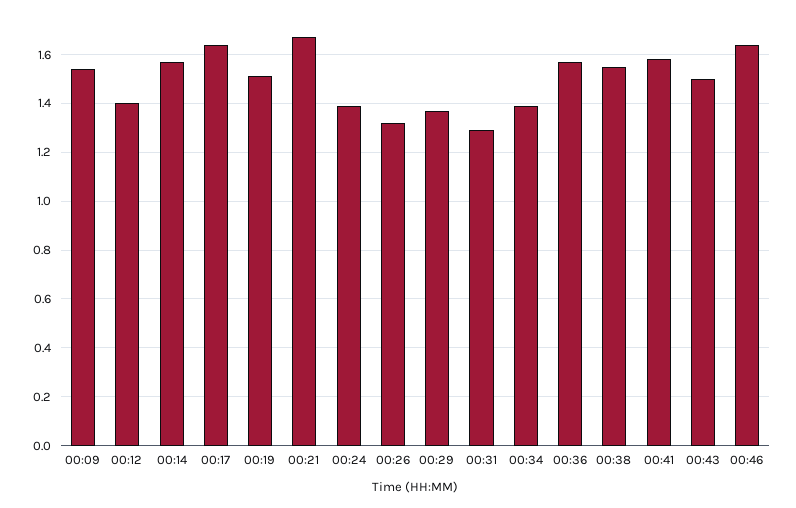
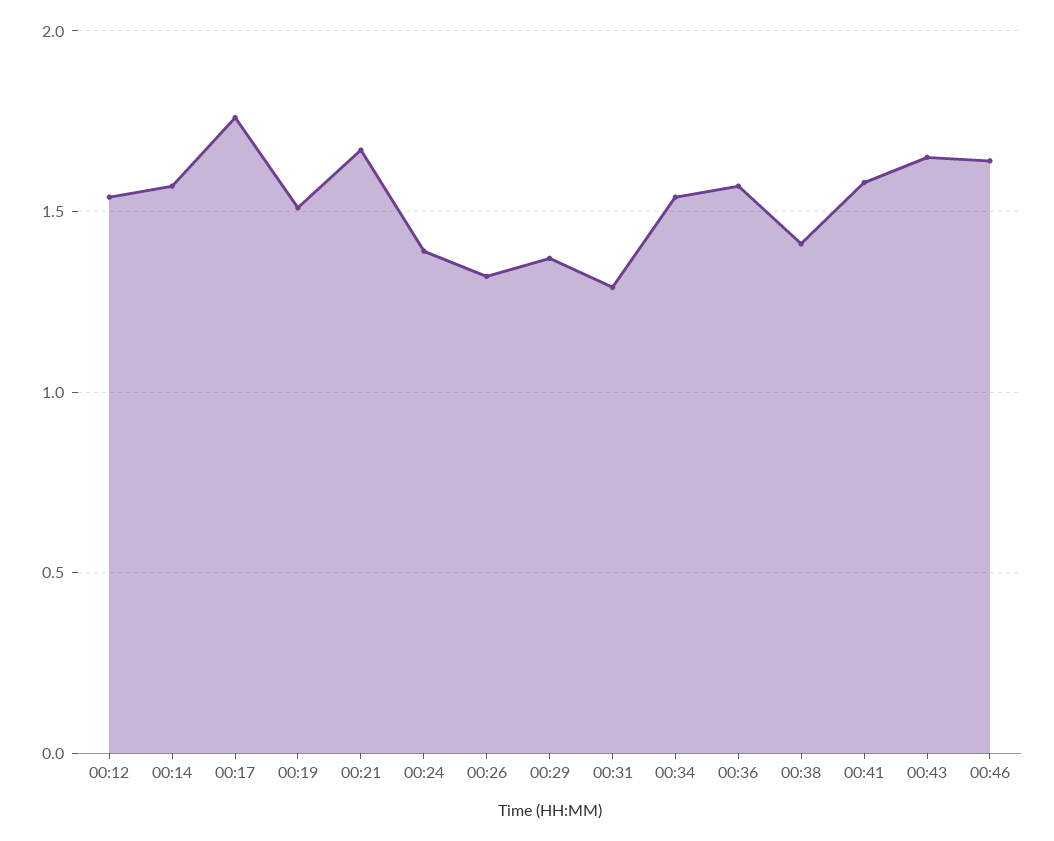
00:09: 1.55 -> none
00:12: 1.4 -> 1.55
00:17: 1.65 -> 1.75
00:34: 1.4 -> 1.55
00:38: 1.55 -> 1.4
00:43: 1.5 -> 1.65

